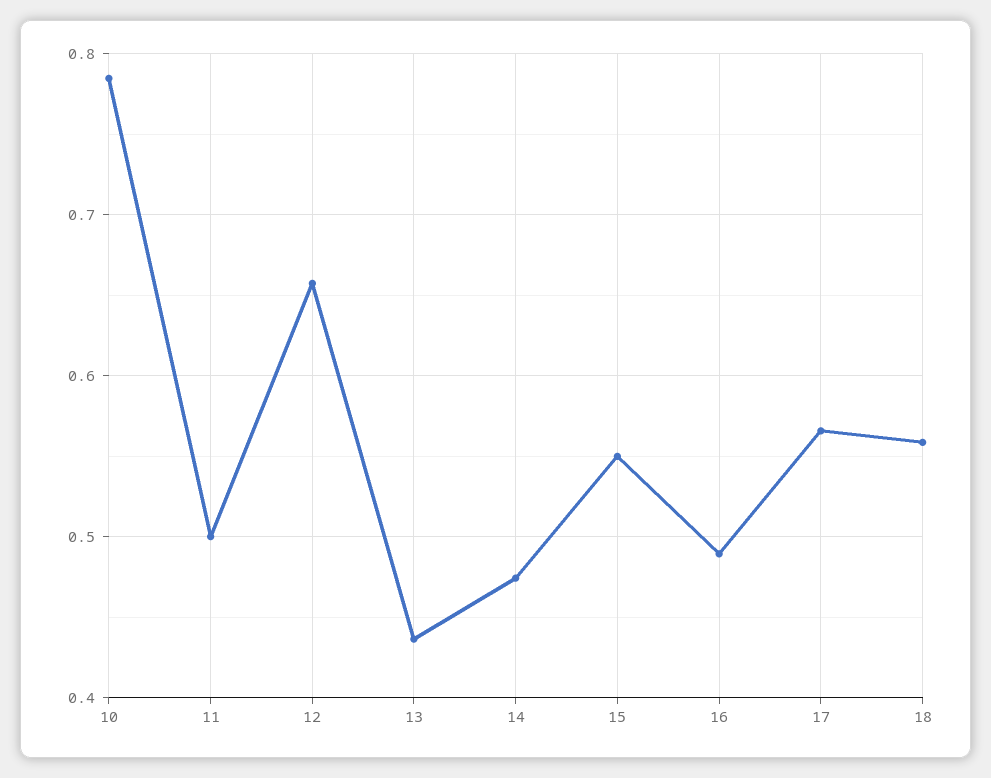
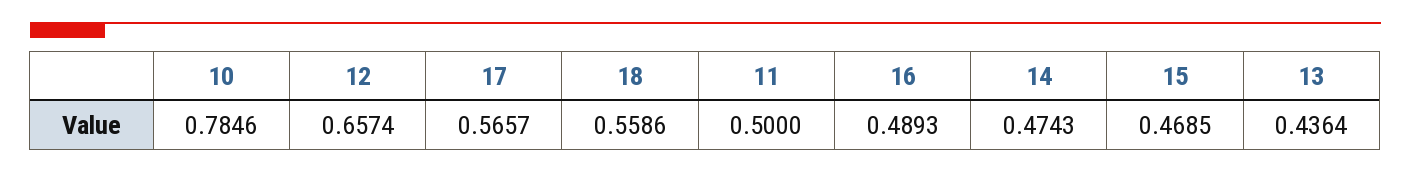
15: 0.55 -> 0.4685

